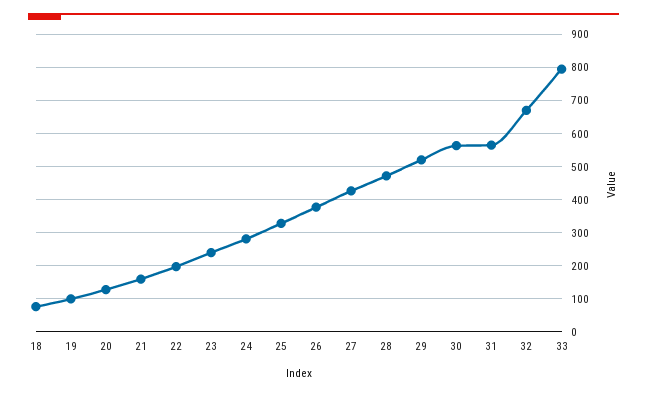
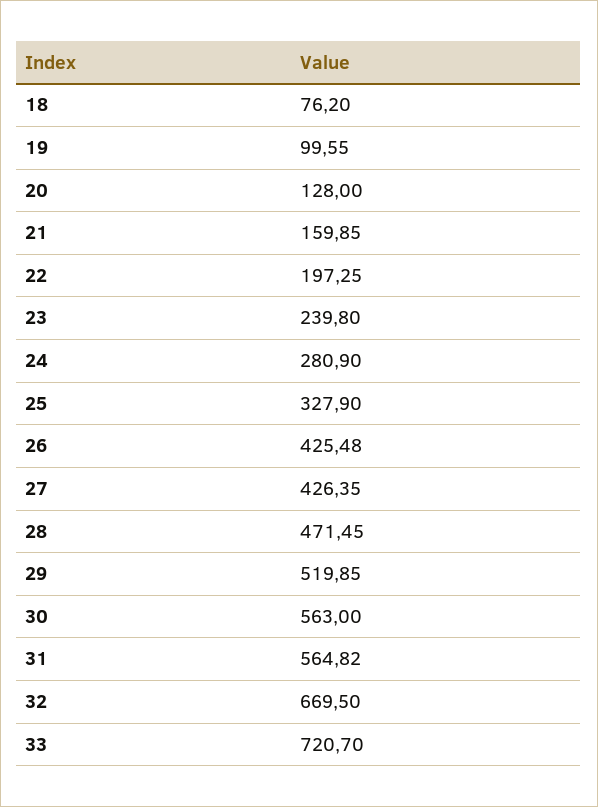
26: 380 -> 425.48
33: 800 -> 720.7

